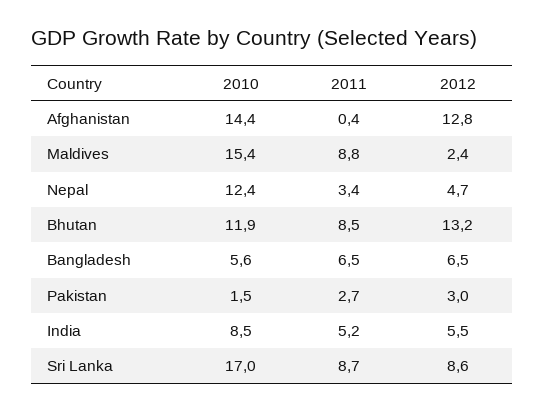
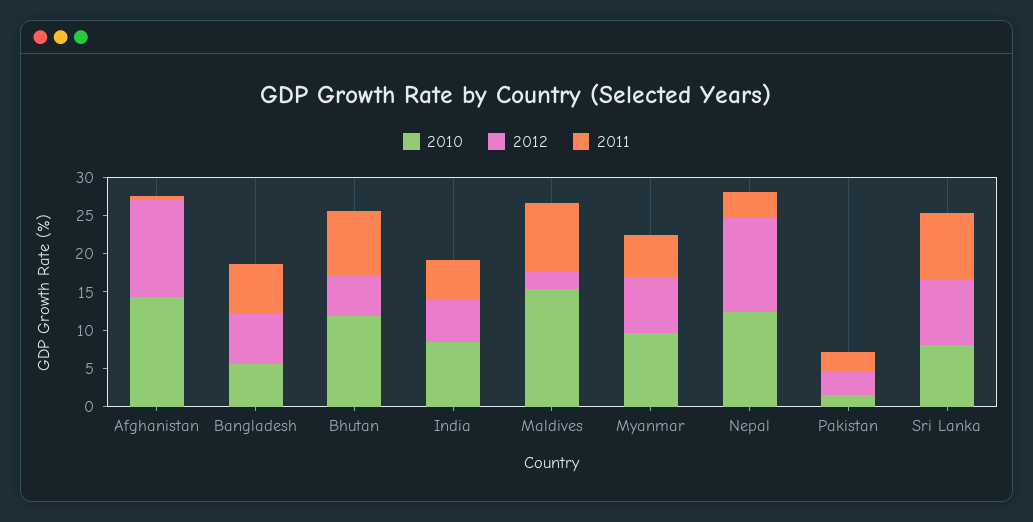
2012, Nepal: 4.7 -> 12.5
2012, Bhutan: 13.2 -> 5
2010, Sri Lanka: 17 -> 7.5
2010, Myanmar: none -> 10
2012, Myanmar: none -> 7.5
2011, Myanmar: none -> 5

